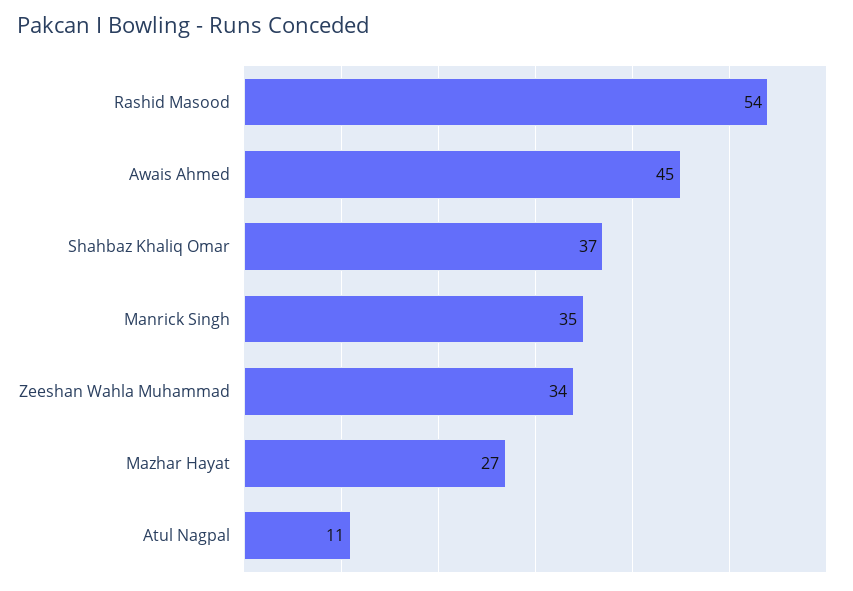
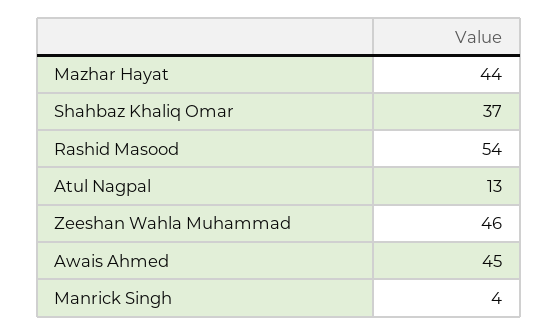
Manrick Singh: 35 -> 4
Zeeshan Wahla Muhammad: 34 -> 46
Mazhar Hayat: 27 -> 44
Atul Nagpal: 11 -> 13

